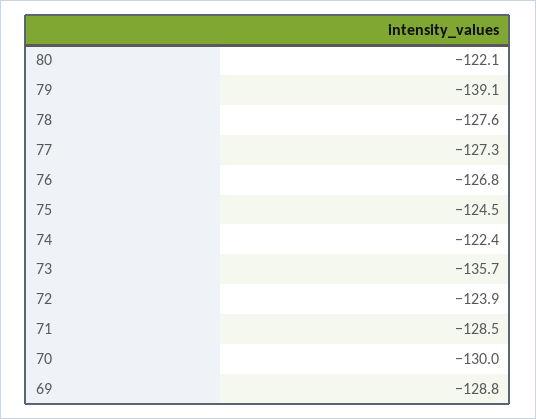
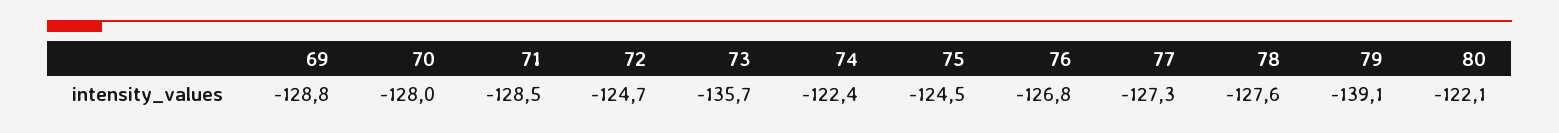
72: -123.9 -> -124.7
70: -130 -> -128

